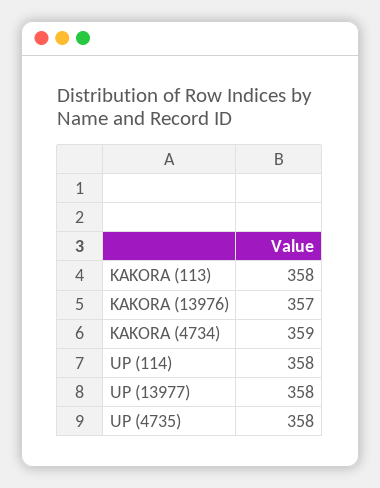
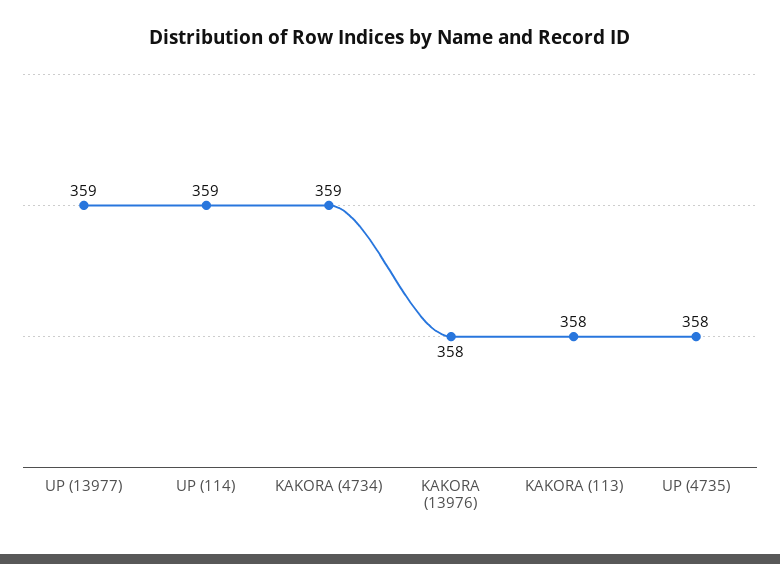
KAKORA (13976): 357 -> 358
UP (114): 358 -> 359
UP (13977): 358 -> 359

